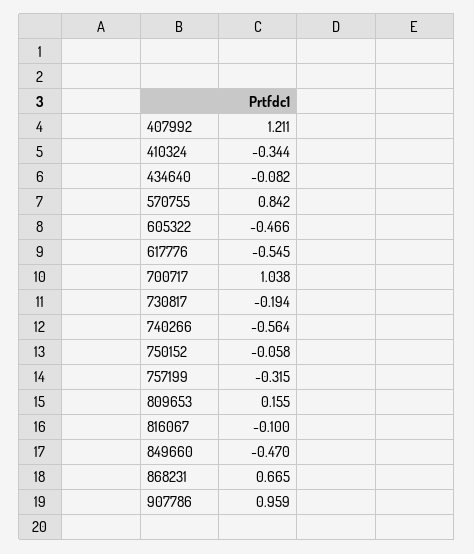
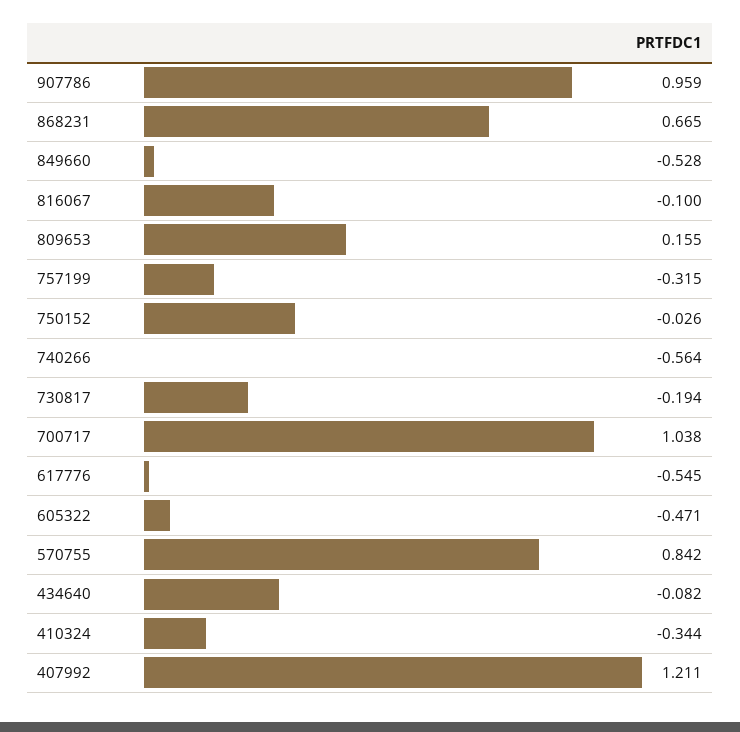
605322: -0.466 -> -0.471
750152: -0.058 -> -0.026
849660: -0.47 -> -0.528

